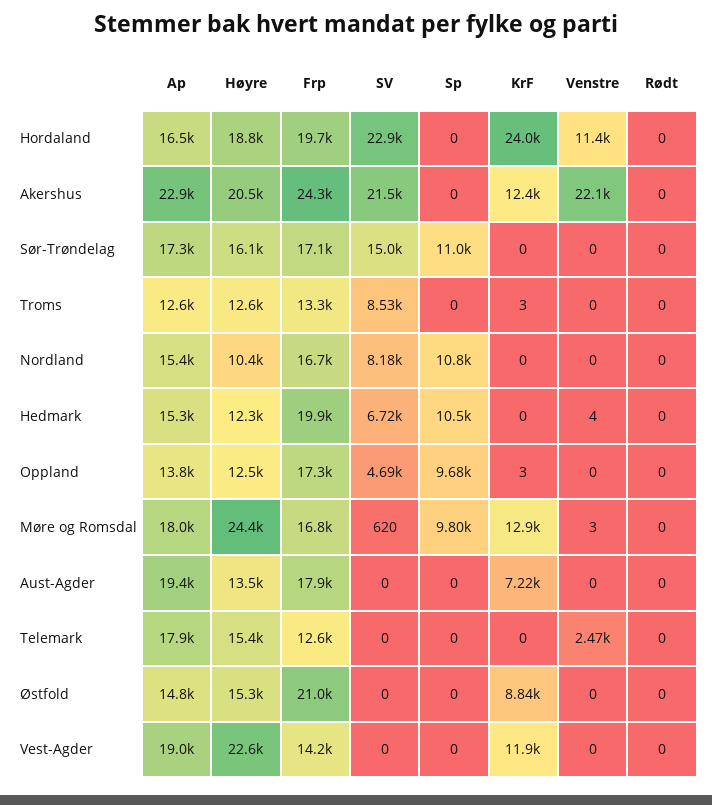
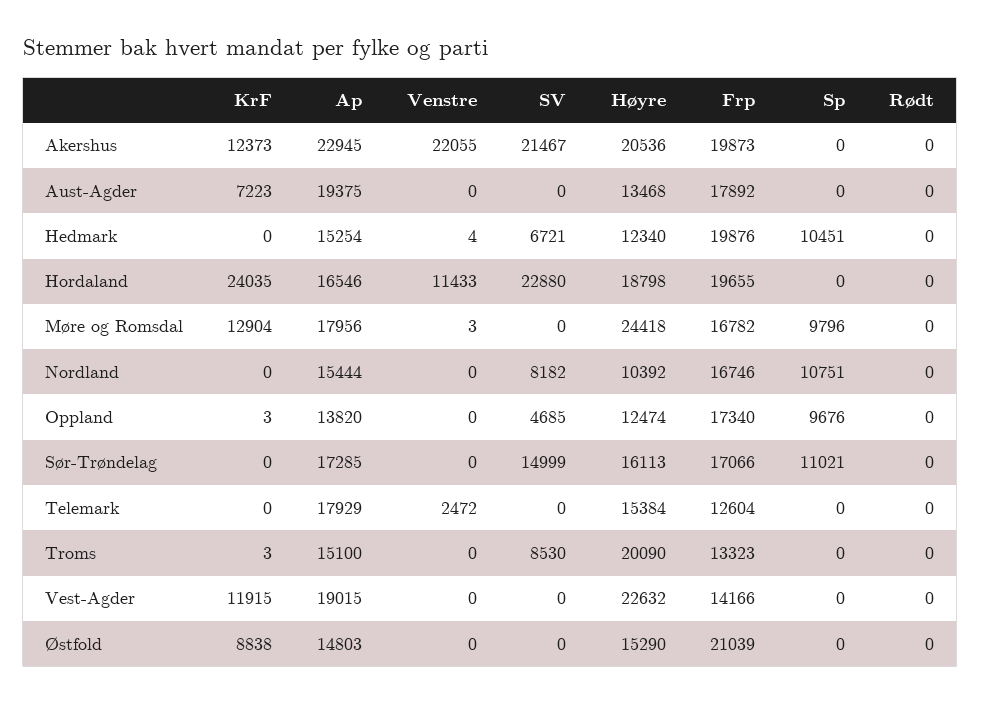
Frp, Akershus: 24300 -> 19873
Ap, Troms: 12600 -> 15100
Høyre, Troms: 12600 -> 20090
SV, Møre og Romsdal: 620 -> 0

